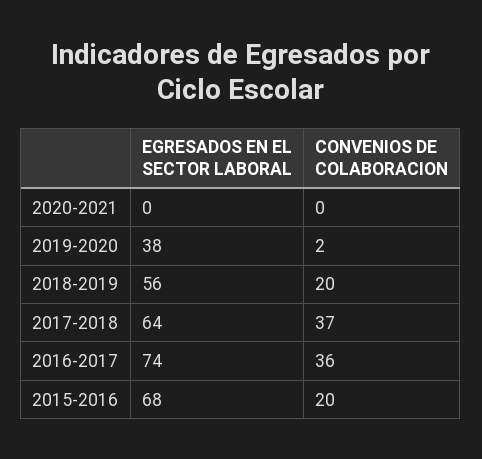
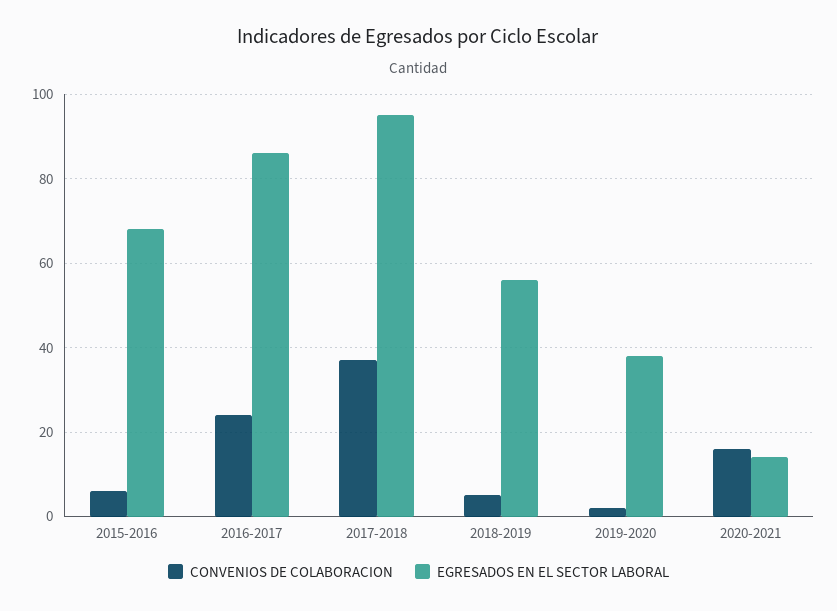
EGRESADOS EN EL SECTOR LABORAL, 2020-2021: 0 -> 15
CONVENIOS DE COLABORACION, 2020-2021: 0 -> 15
CONVENIOS DE COLABORACION, 2018-2019: 20 -> 5
EGRESADOS EN EL SECTOR LABORAL, 2017-2018: 64 -> 95
EGRESADOS EN EL SECTOR LABORAL, 2016-2017: 74 -> 85
CONVENIOS DE COLABORACION, 2016-2017: 36 -> 25
CONVENIOS DE COLABORACION, 2015-2016: 20 -> 5

